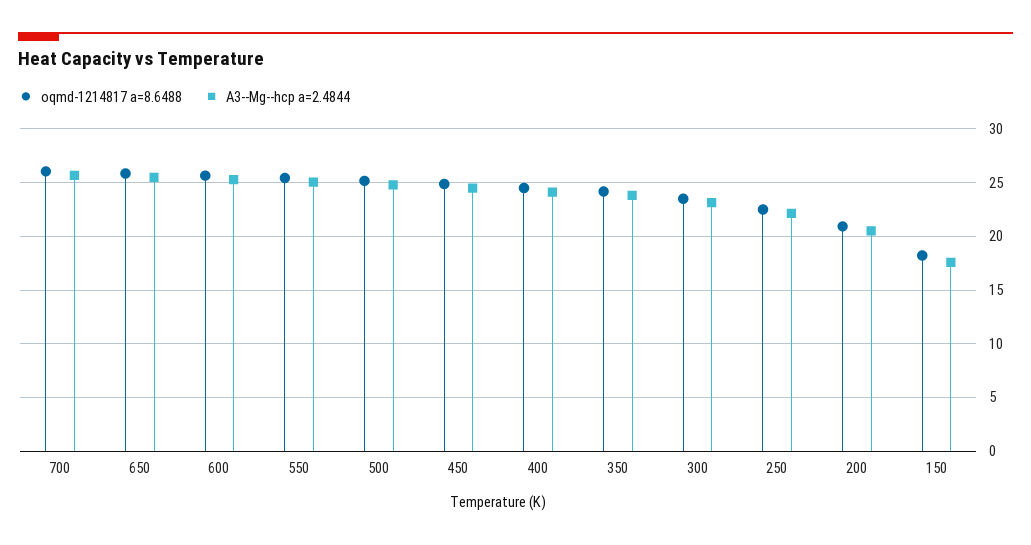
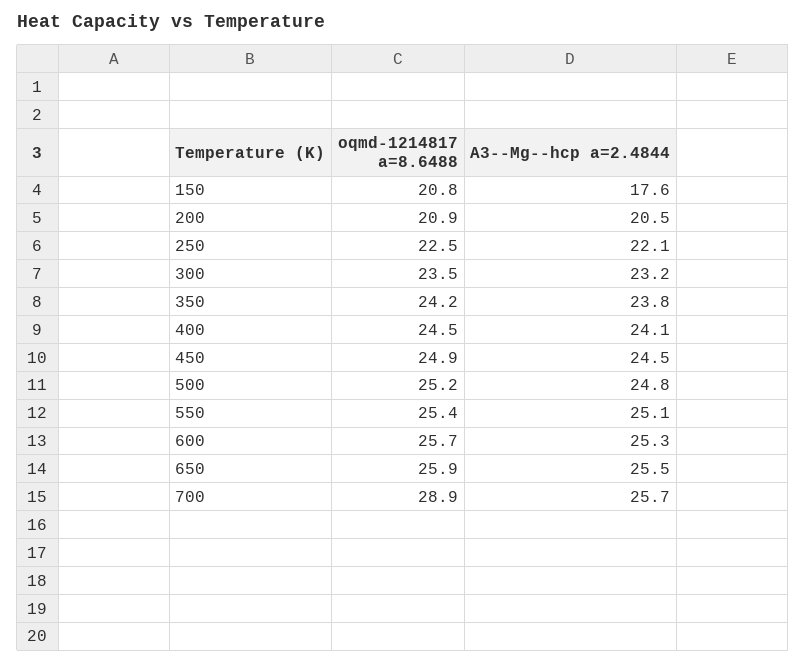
oqmd-1214817 a=8.6488, 700: 26 -> 28.9
oqmd-1214817 a=8.6488, 150: 18 -> 20.8

